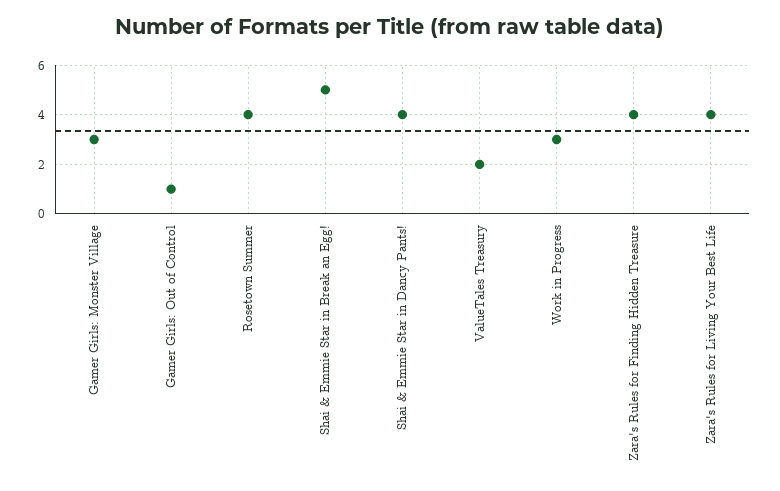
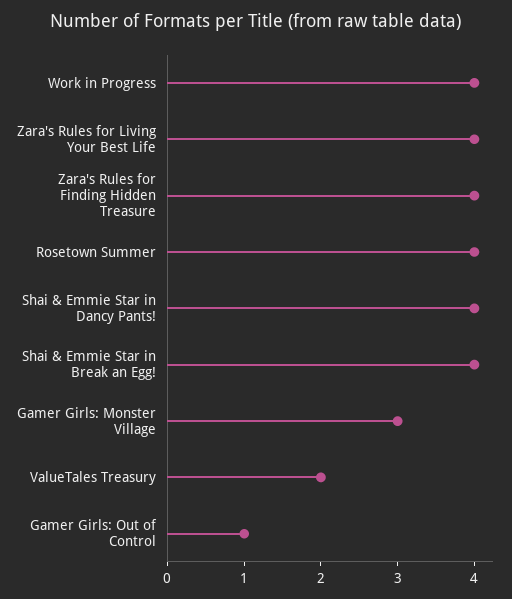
Shai & Emmie Star in Break an Egg!: 5 -> 4
Work in Progress: 3 -> 4

